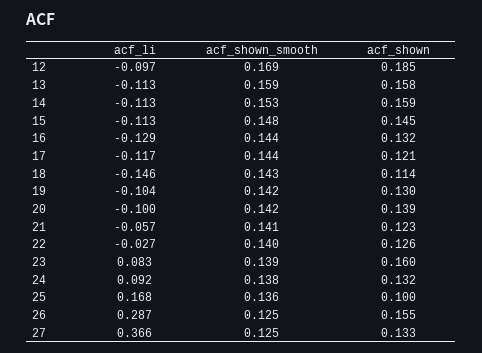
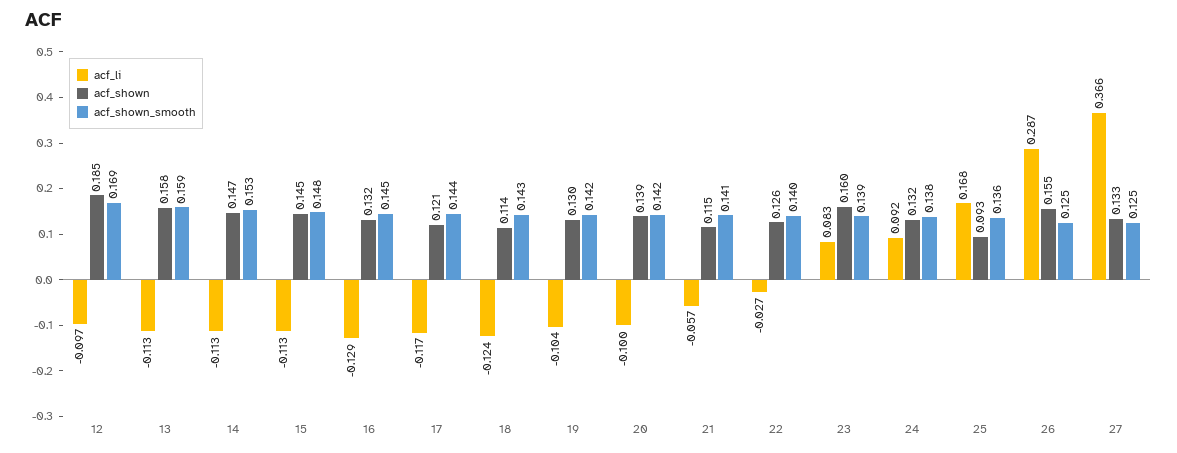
acf_shown, 14: 0.159 -> 0.147
acf_shown_smooth, 16: 0.144 -> 0.145
acf_li, 18: -0.146 -> -0.124
acf_shown, 21: 0.123 -> 0.115
acf_shown, 25: 0.1 -> 0.093

